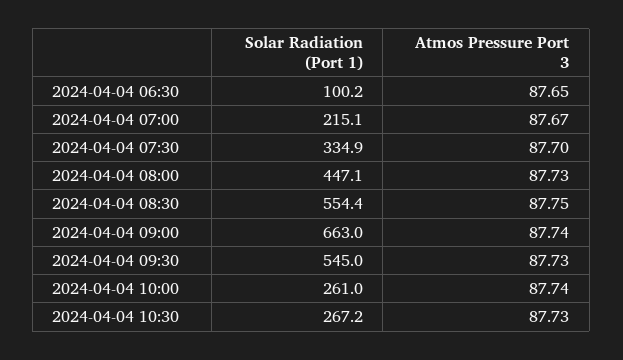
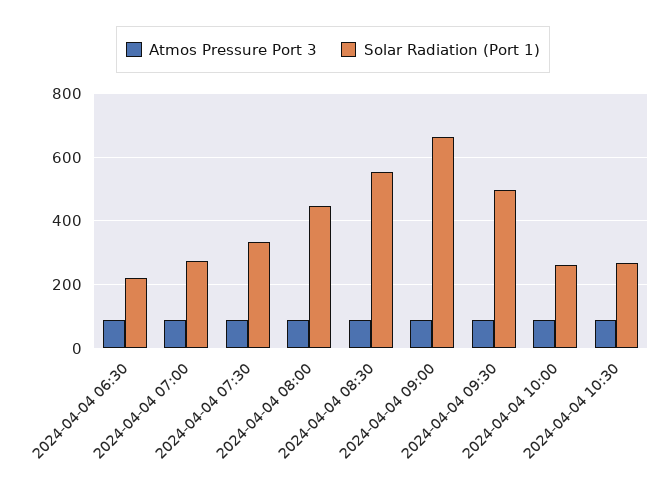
Solar Radiation (Port 1), 2024-04-04 06:30: 100.2 -> 220
Solar Radiation (Port 1), 2024-04-04 07:00: 215.1 -> 280
Solar Radiation (Port 1), 2024-04-04 09:30: 545 -> 500

